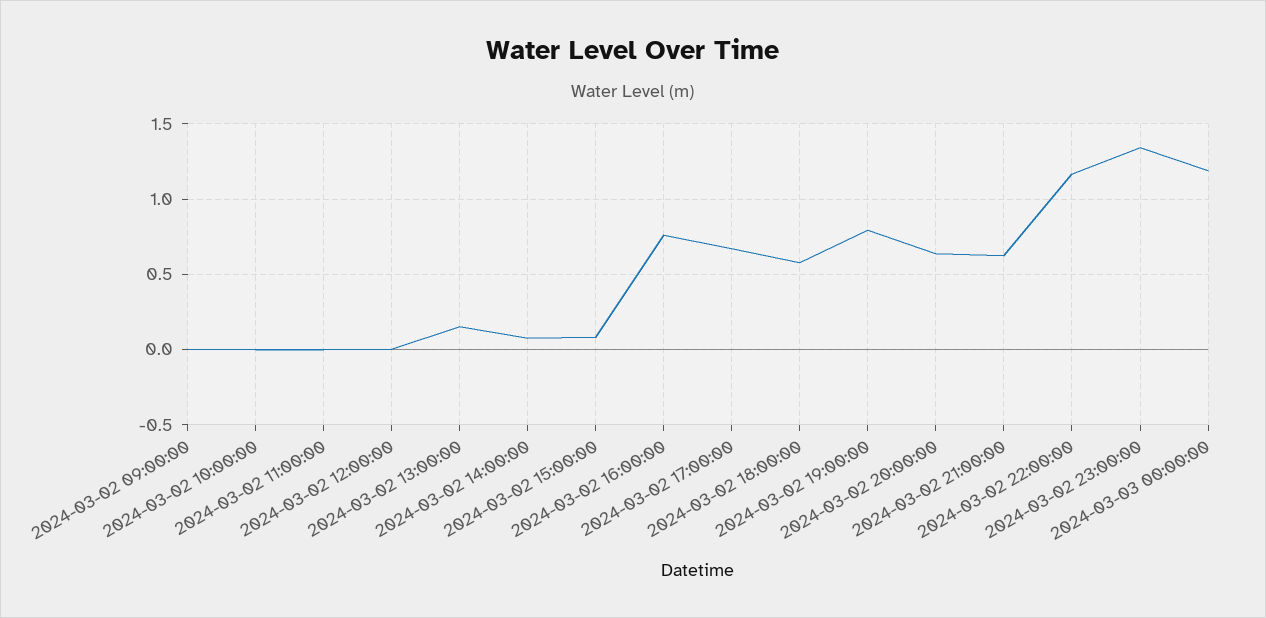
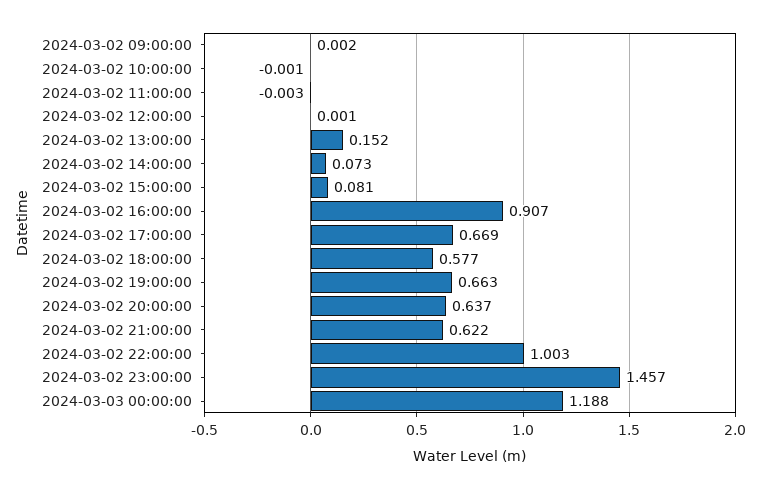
2024-03-02 16:00:00: 0.75 -> 0.907
2024-03-02 19:00:00: 0.8 -> 0.663
2024-03-02 22:00:00: 1.15 -> 1.003
2024-03-02 23:00:00: 1.35 -> 1.457

